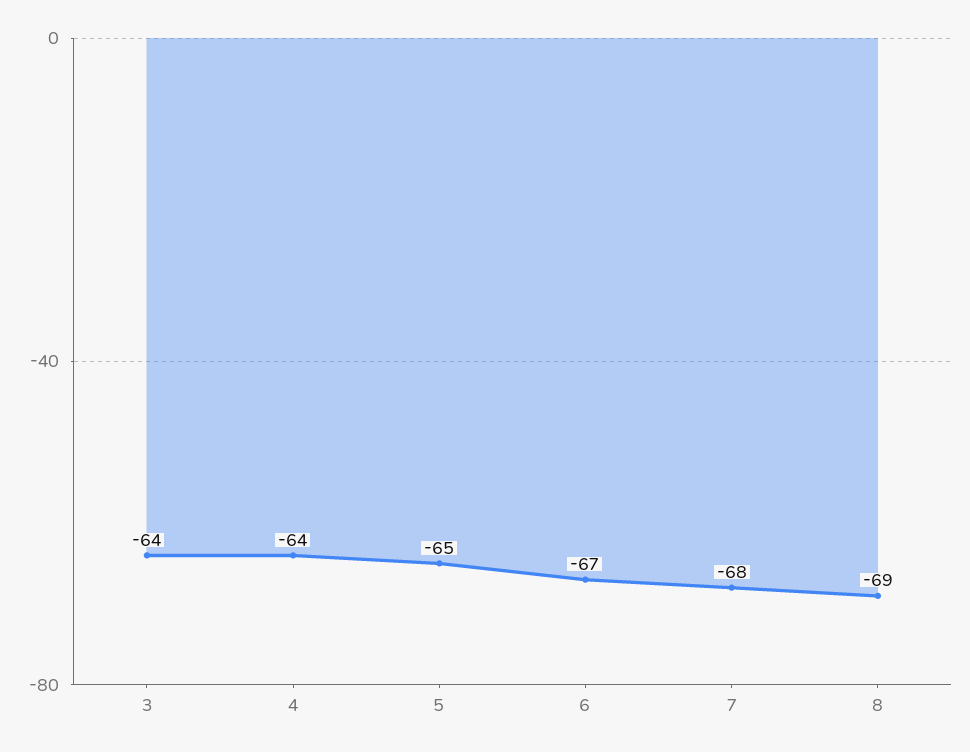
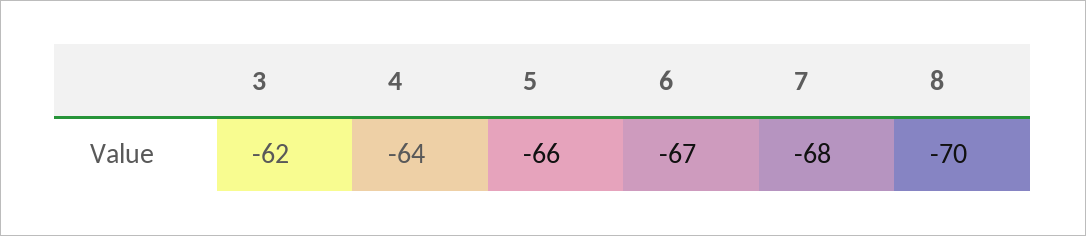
3: -64 -> -62
5: -65 -> -66
8: -69 -> -70

